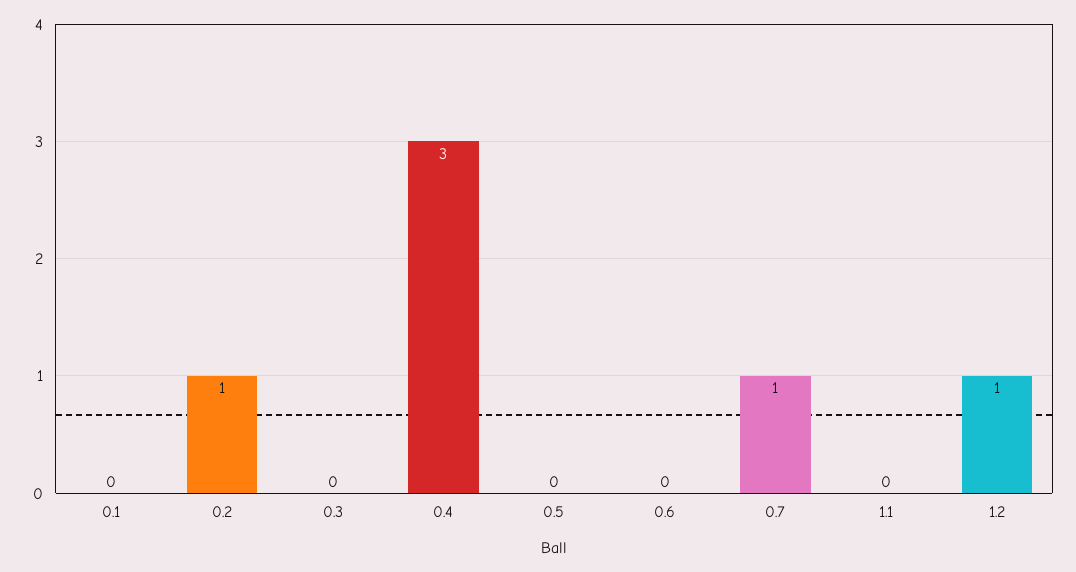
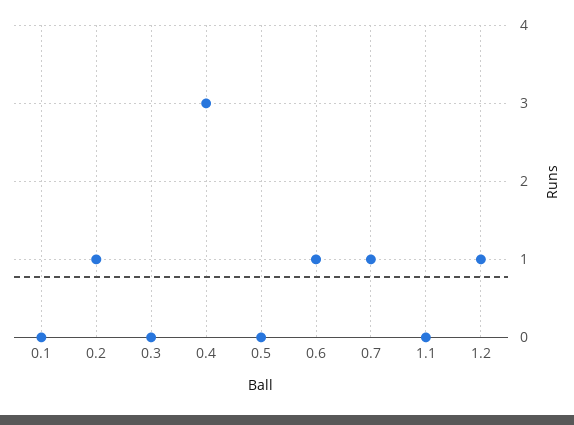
0.6: 0 -> 1

